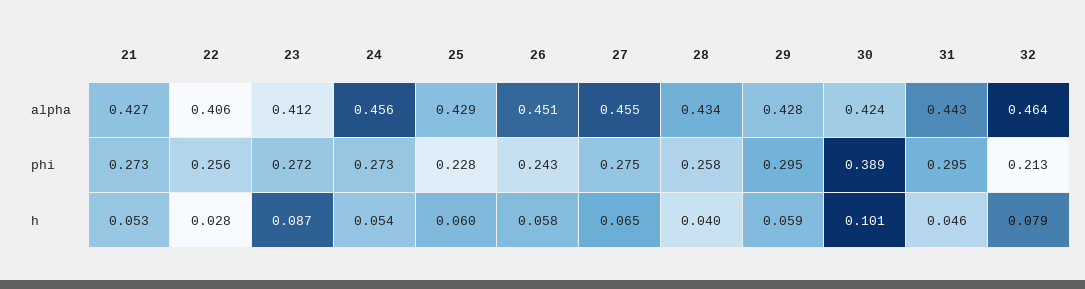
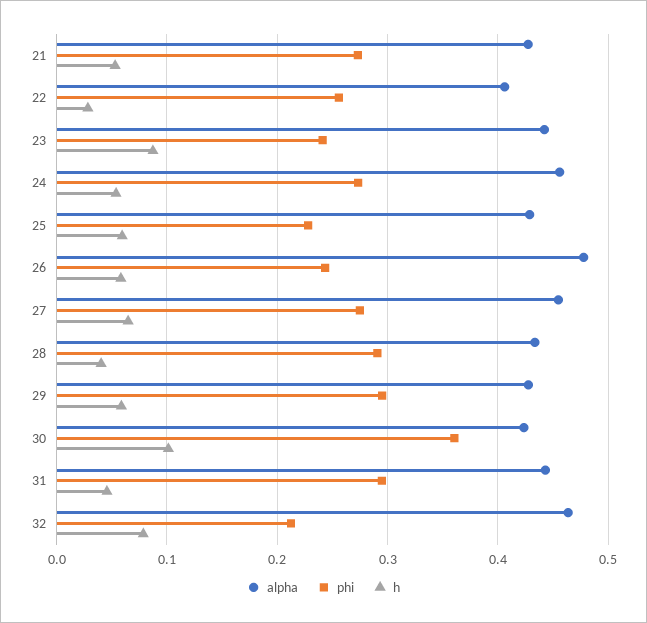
alpha, 23: 0.412 -> 0.44
alpha, 26: 0.451 -> 0.48
phi, 23: 0.272 -> 0.24
phi, 28: 0.258 -> 0.29
phi, 30: 0.389 -> 0.36

